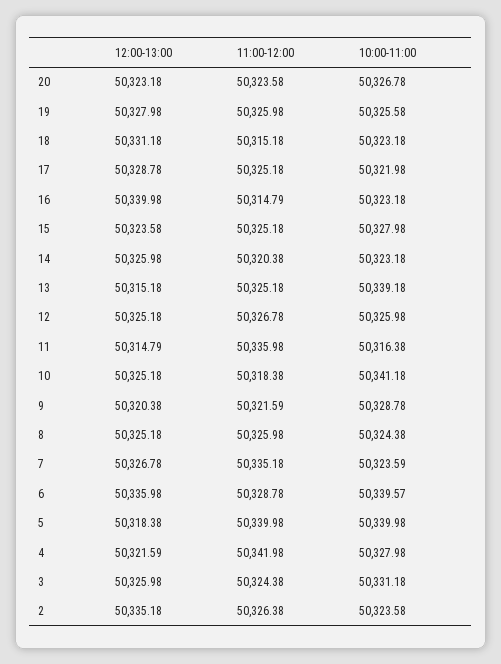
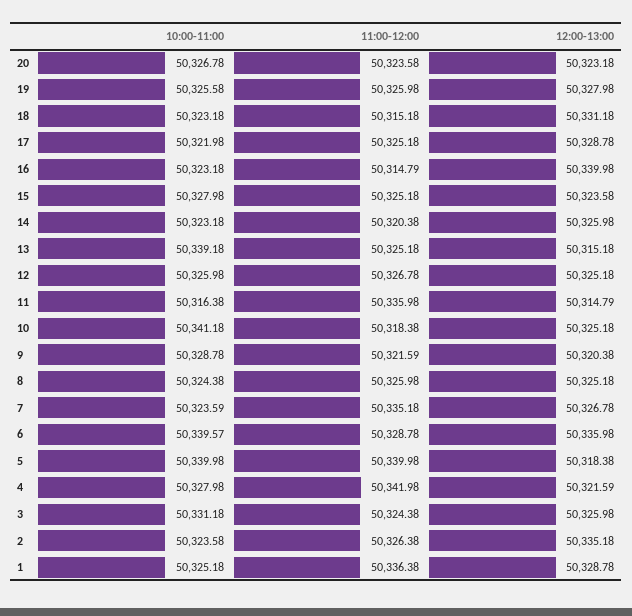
10:00-11:00, 1: none -> 50325.18
11:00-12:00, 1: none -> 50336.38
12:00-13:00, 1: none -> 50328.78

